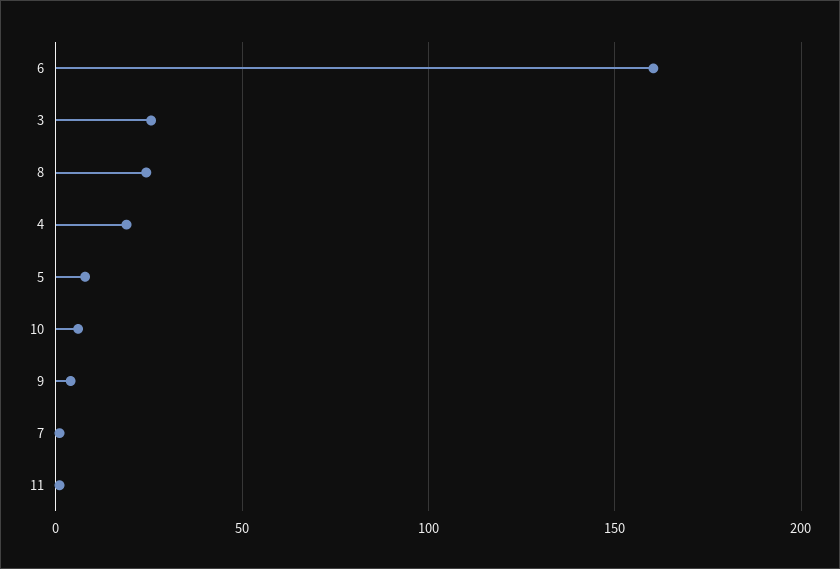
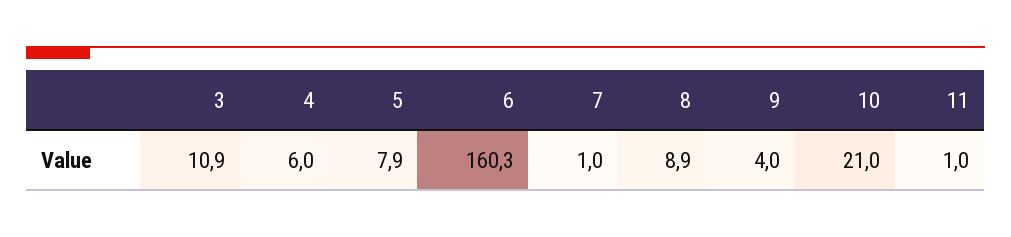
3: 25 -> 10.9
8: 25 -> 8.9
4: 20 -> 6
10: 5 -> 21

